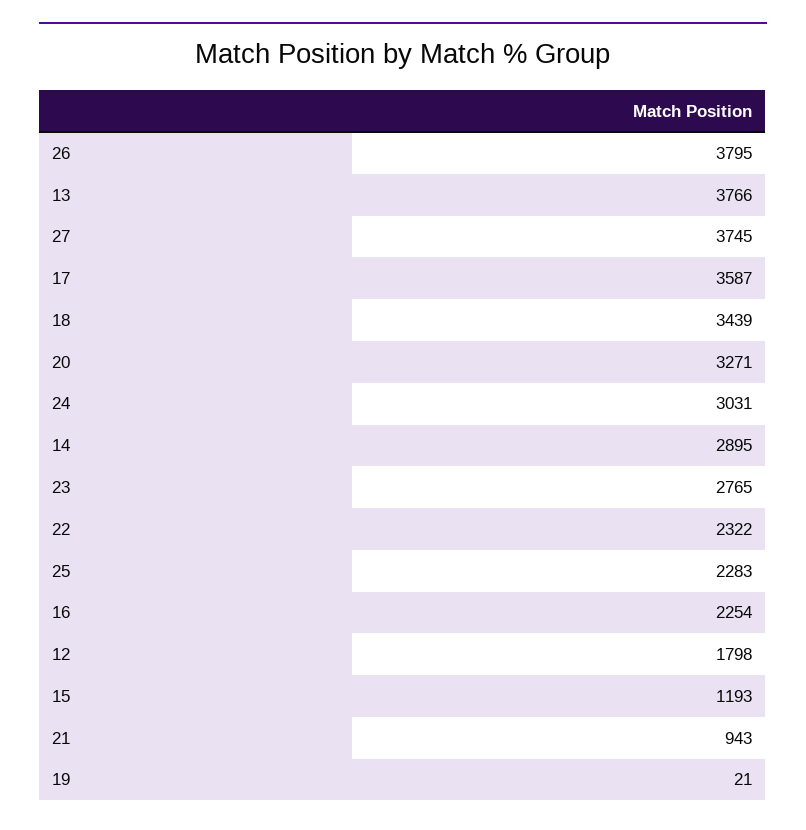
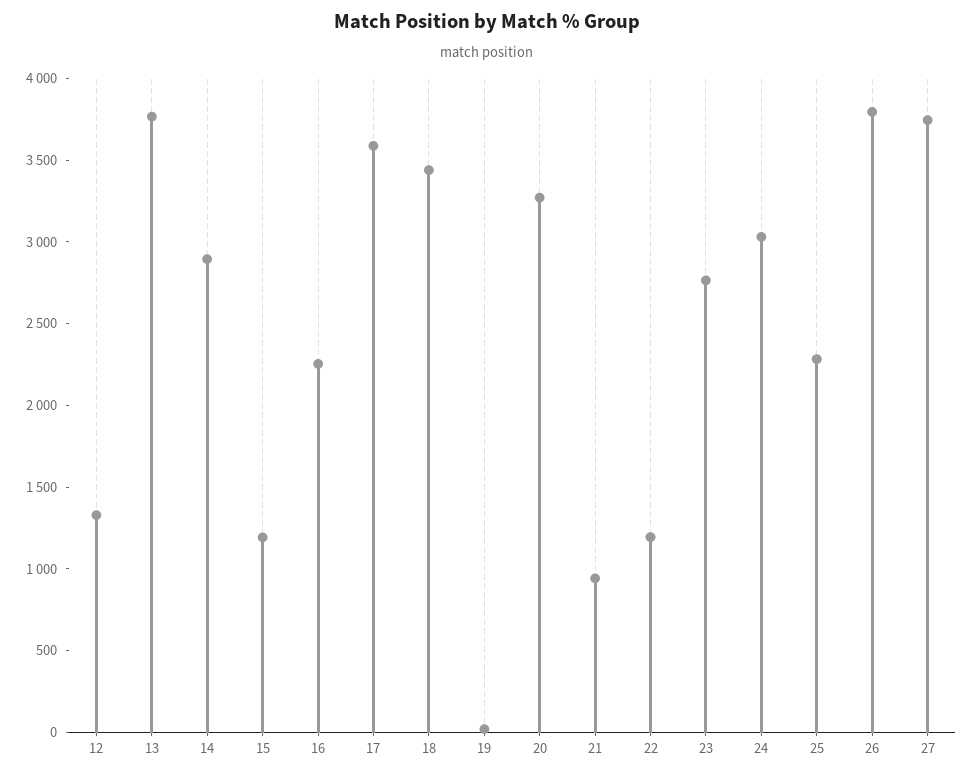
22: 2322 -> 1200
12: 1798 -> 1300

